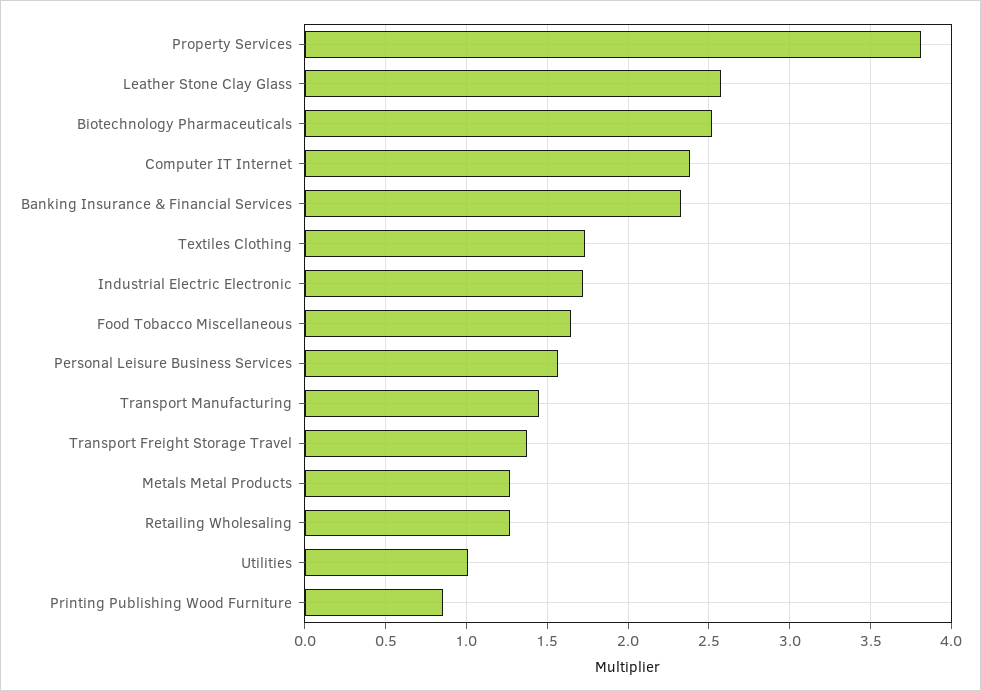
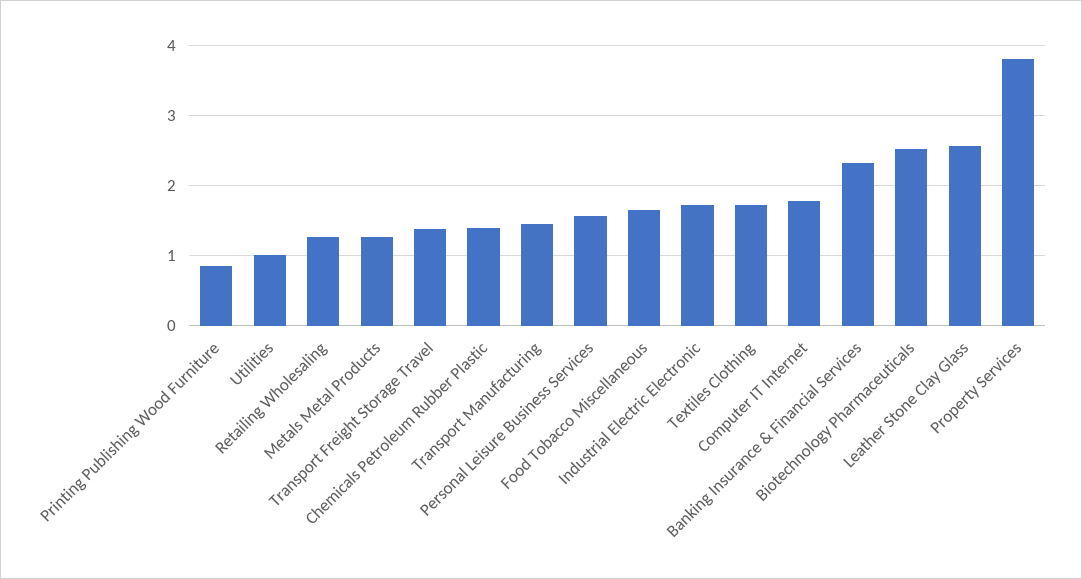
Computer IT Internet: 2.4 -> 1.8
Chemicals Petroleum Rubber Plastic: none -> 1.4

